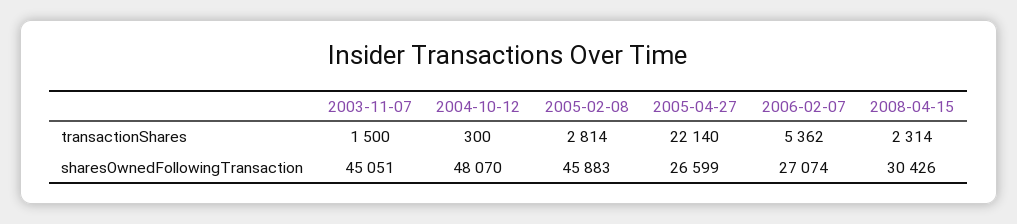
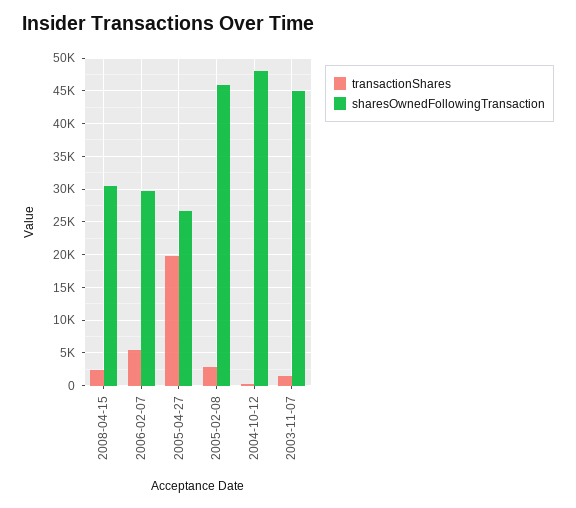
transactionShares, 2005-04-27: 22140 -> 20000
sharesOwnedFollowingTransaction, 2006-02-07: 27074 -> 30000

